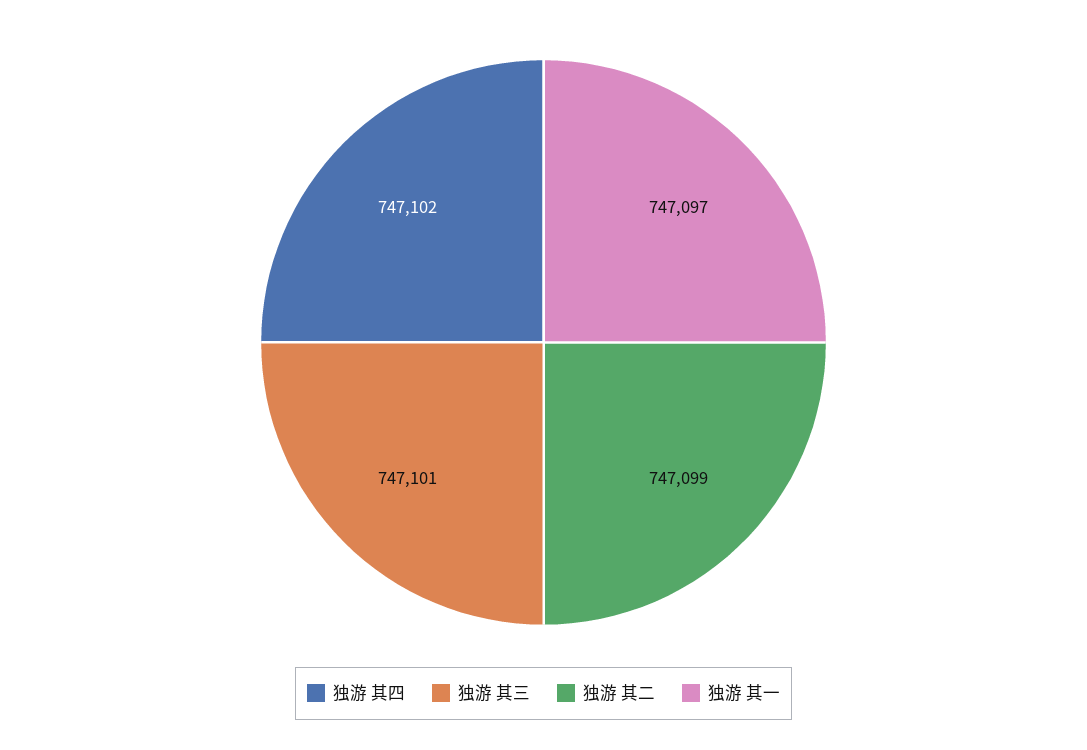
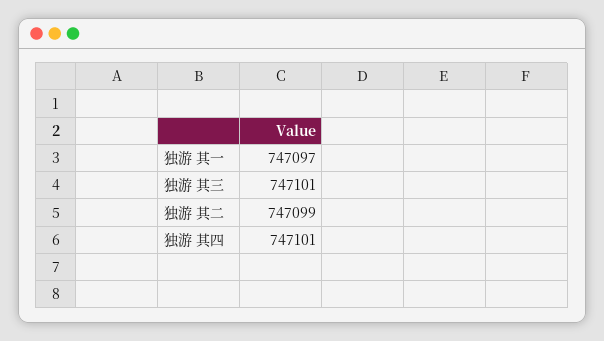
独游 其四: 747102 -> 747101

